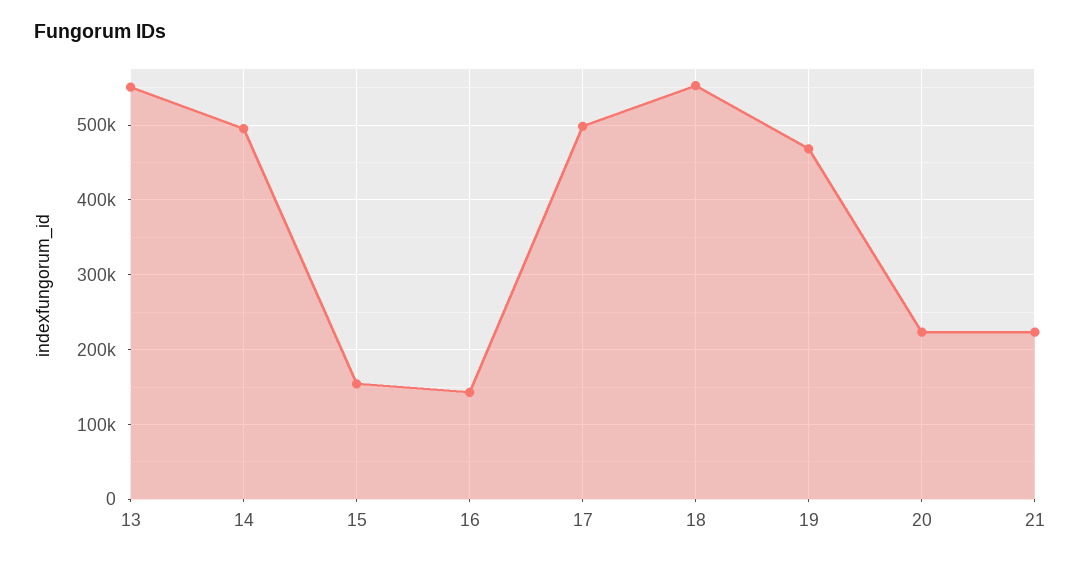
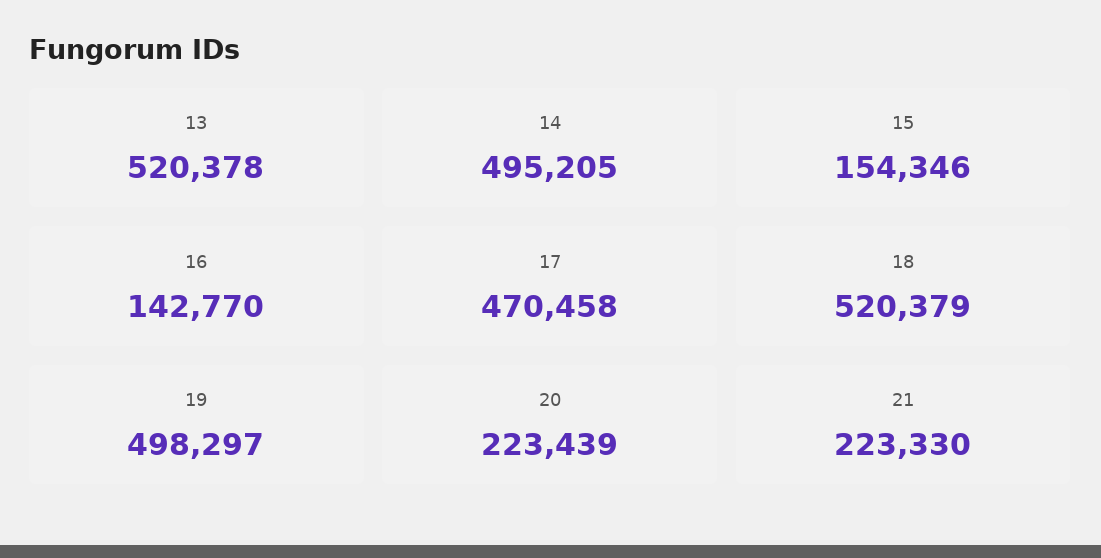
13: 550000 -> 520378
17: 500000 -> 470458
18: 550000 -> 520379
19: 470000 -> 498297

